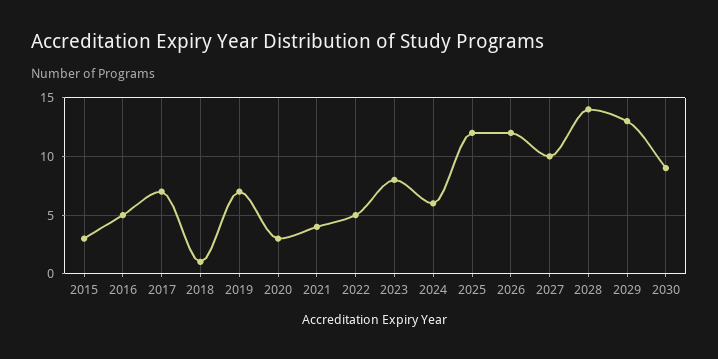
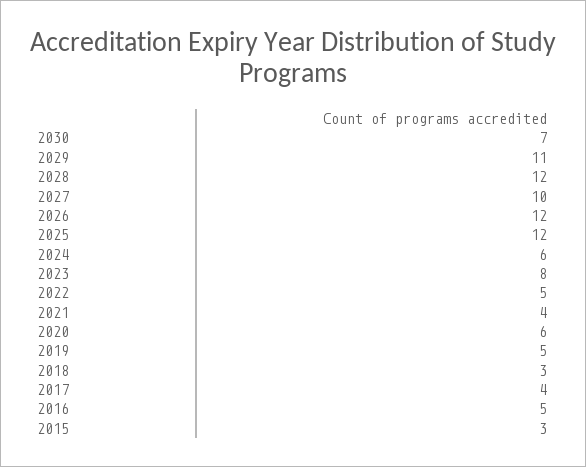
2017: 7 -> 4
2018: 1 -> 3
2019: 7 -> 5
2020: 3 -> 6
2028: 14 -> 12
2029: 13 -> 11
2030: 9 -> 7

